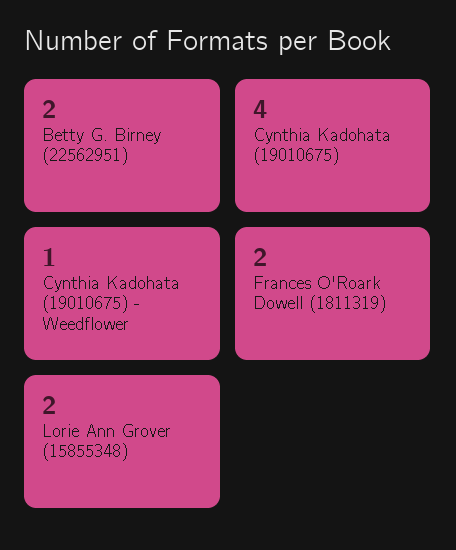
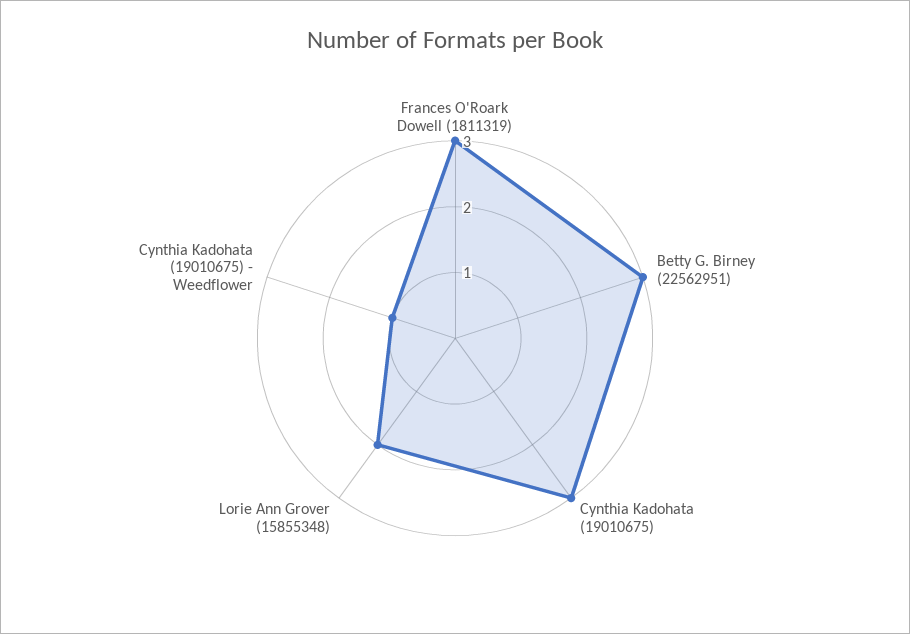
Betty G. Birney (22562951): 2 -> 3
Cynthia Kadohata (19010675): 4 -> 3
Frances O'Roark Dowell (1811319): 2 -> 3

